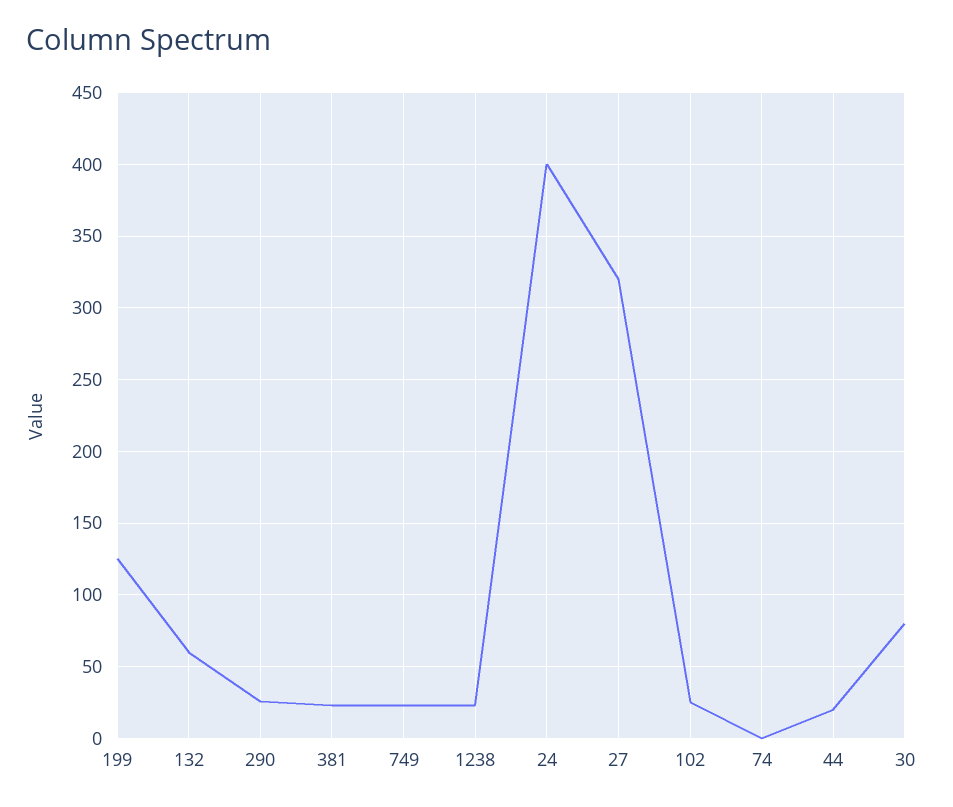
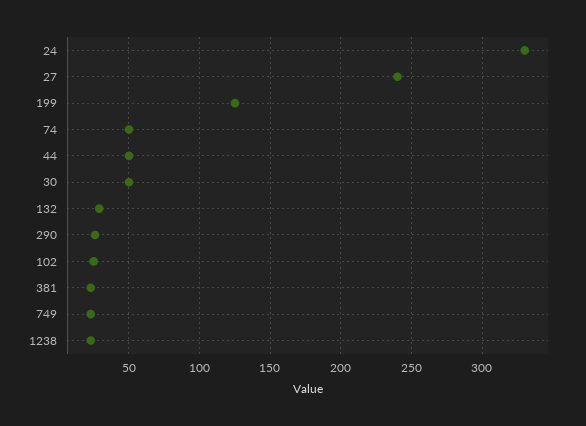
132: 60 -> 30
24: 400 -> 330
27: 320 -> 240
74: 0 -> 50
44: 20 -> 50
30: 80 -> 50

